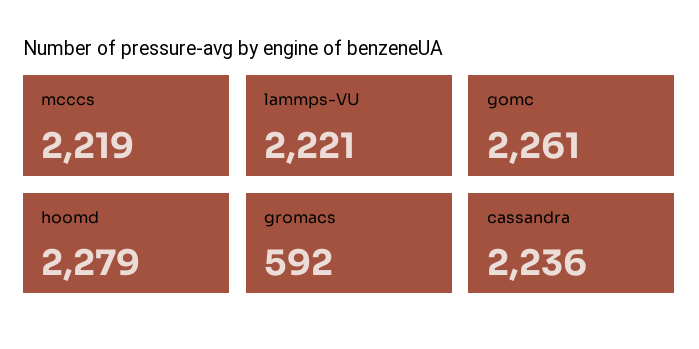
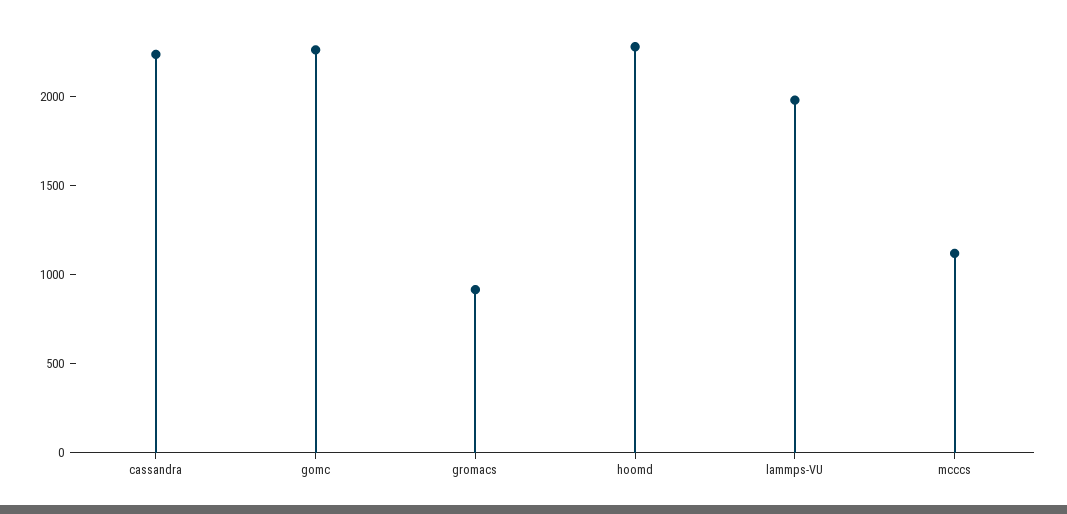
mcccs: 2219 -> 1100
lammps-VU: 2221 -> 2000
gromacs: 592 -> 900

